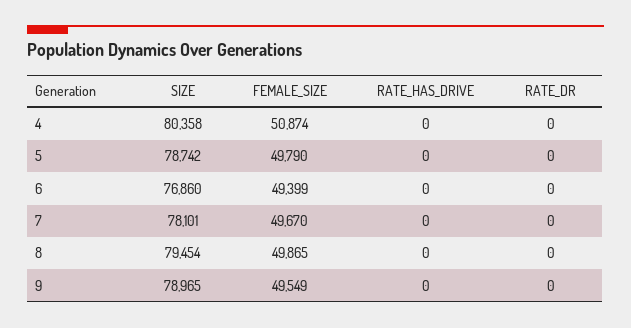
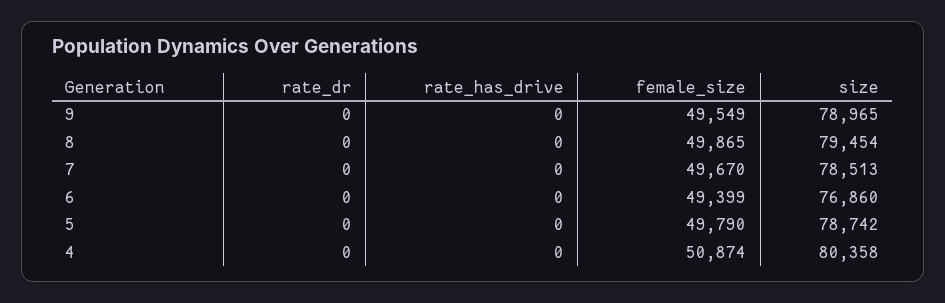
SIZE, 7: 78101 -> 78513

